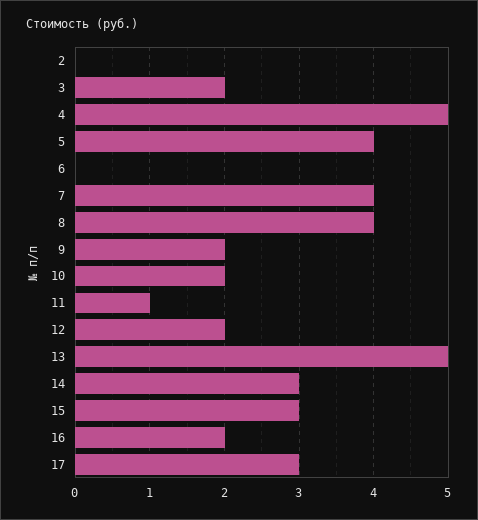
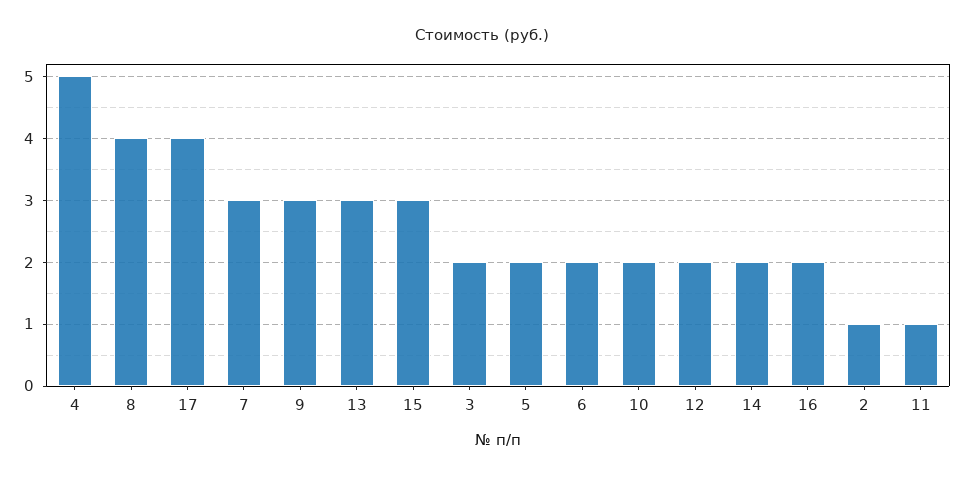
2: 0 -> 1
5: 4 -> 2
6: 0 -> 2
7: 4 -> 3
9: 2 -> 3
13: 5 -> 3
14: 3 -> 2
17: 3 -> 4

